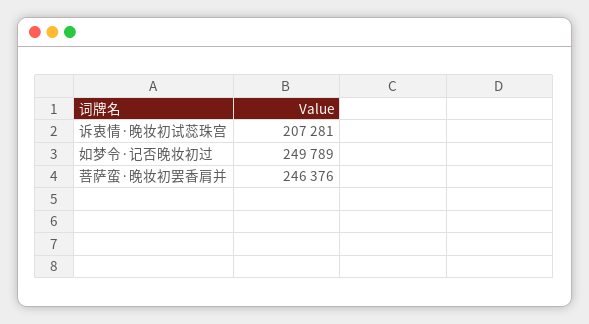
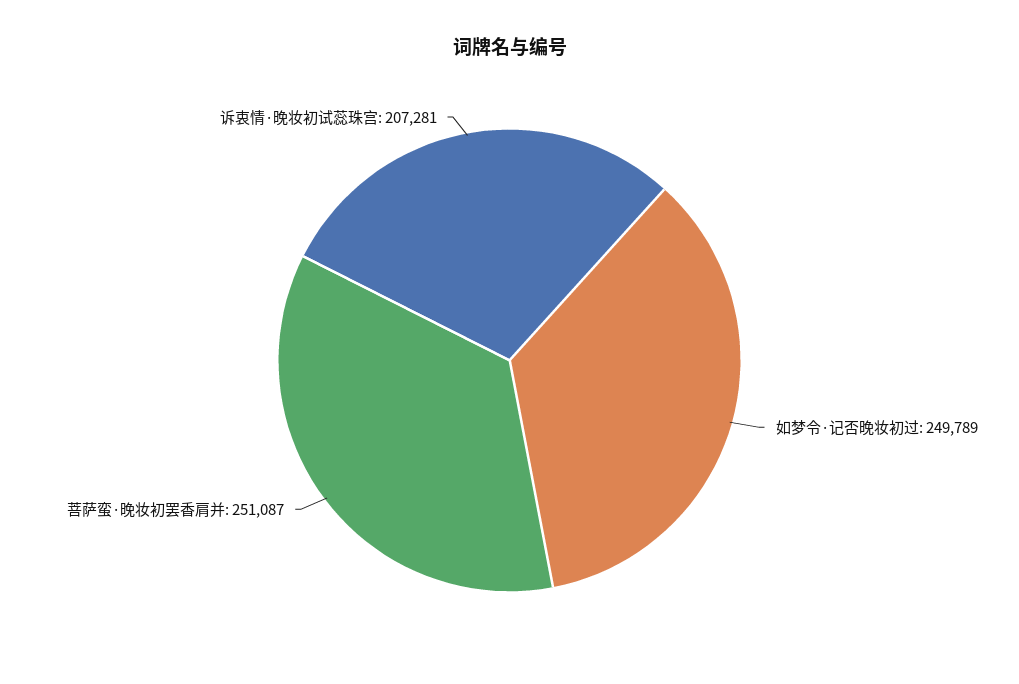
菩萨蛮·晚妆初罢香肩并: 246376 -> 251087

